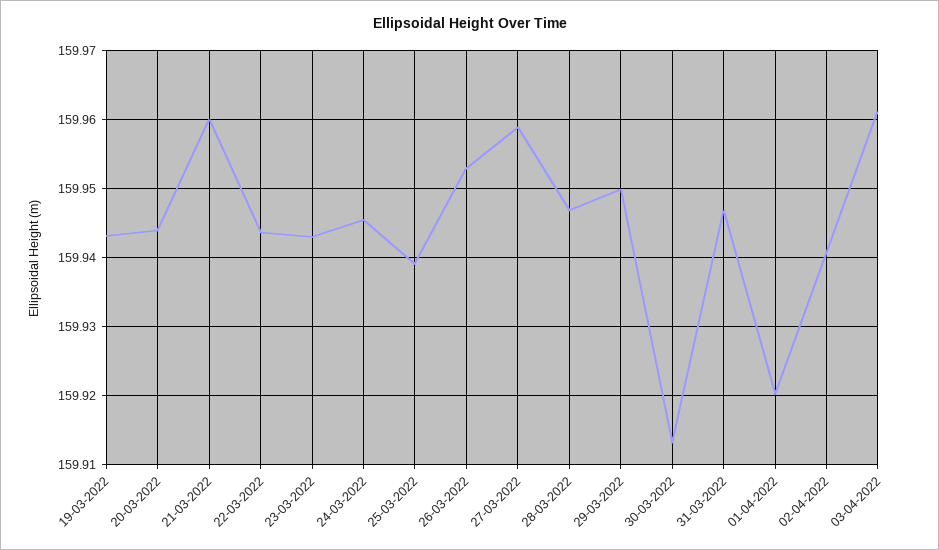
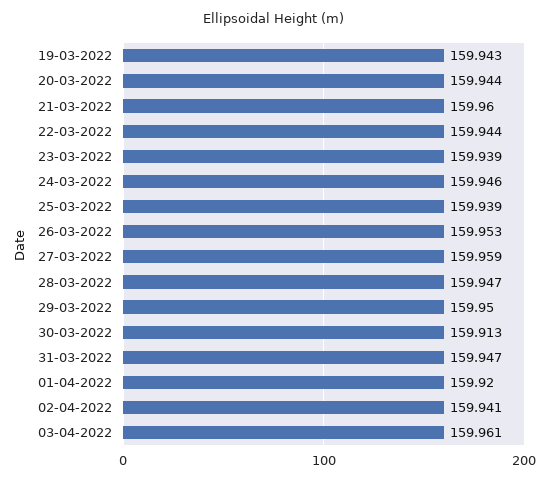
23-03-2022: 159.943 -> 159.939

